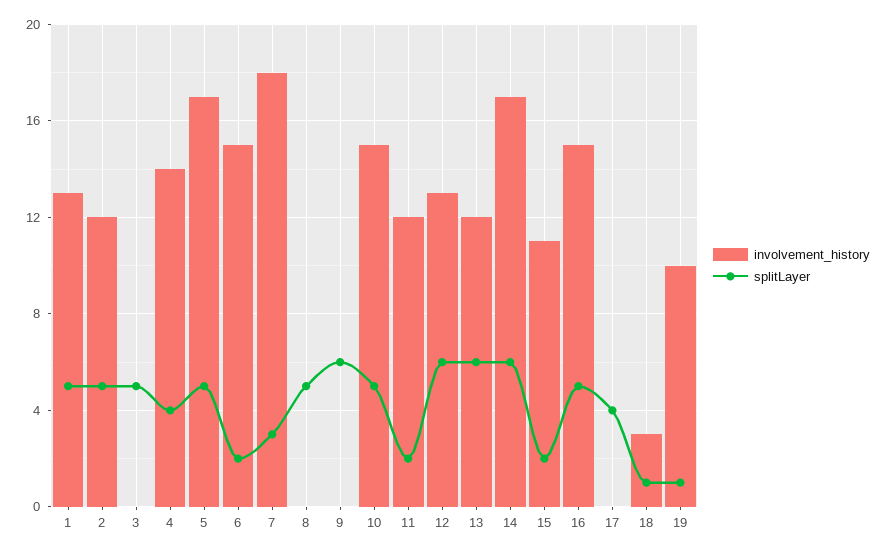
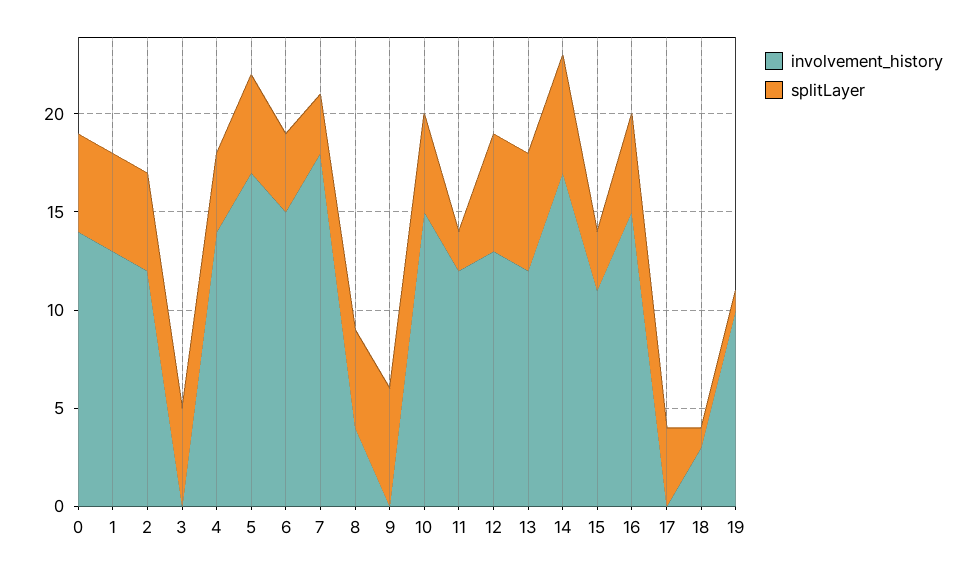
splitLayer, 6: 2 -> 4
involvement_history, 8: 0 -> 4
splitLayer, 15: 2 -> 3
involvement_history, 0: none -> 14
splitLayer, 0: none -> 5

